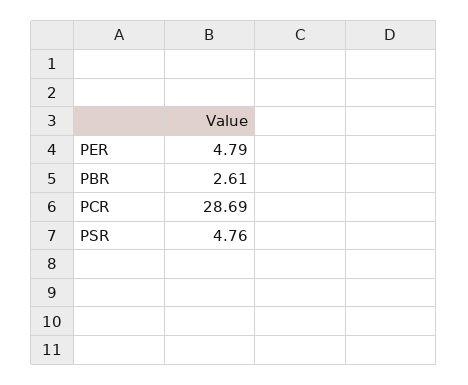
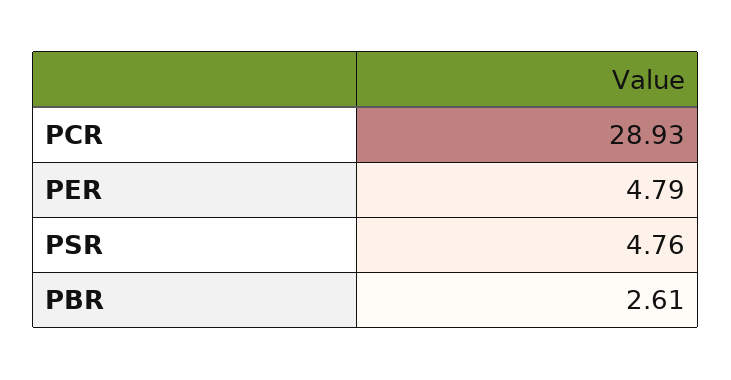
PCR: 28.69 -> 28.93

